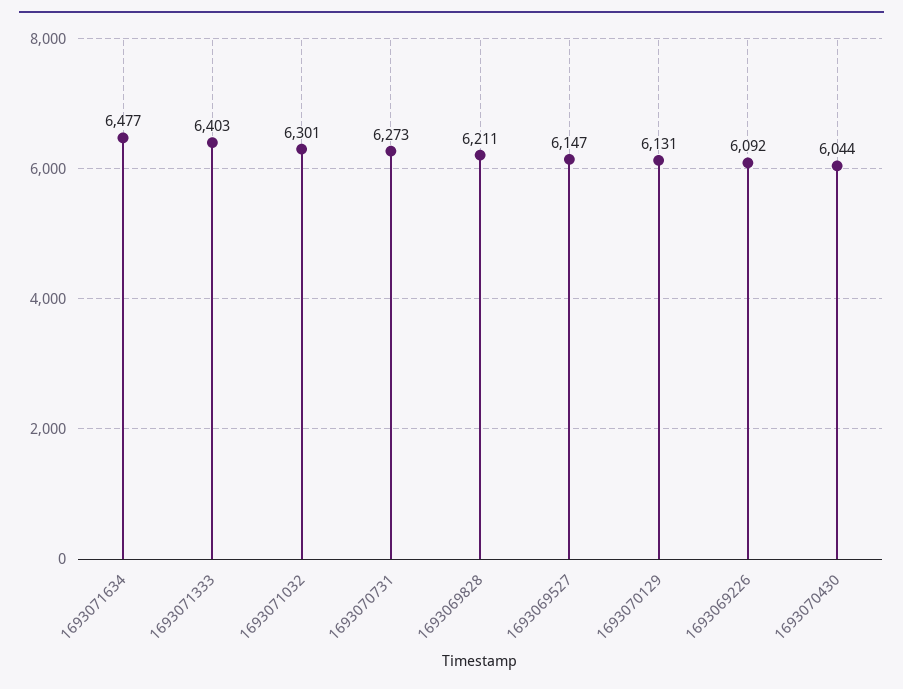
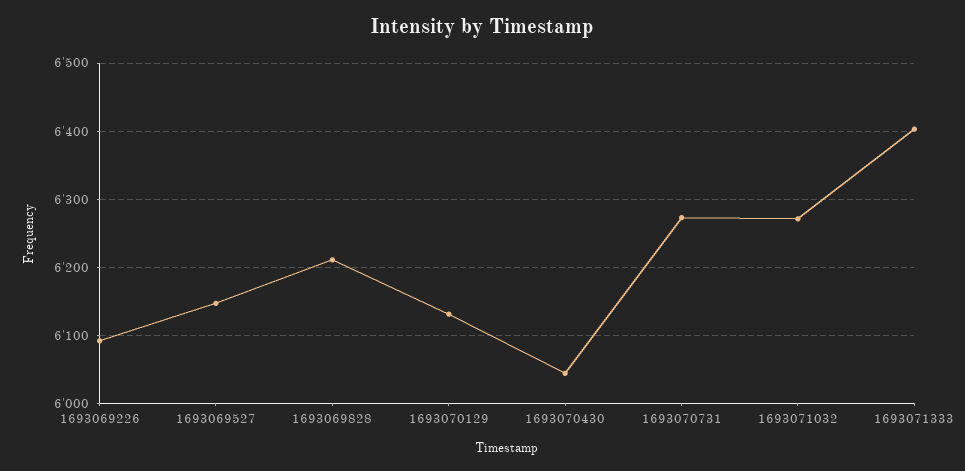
1693071634: 6477 -> none
1693071032: 6301 -> 6270

